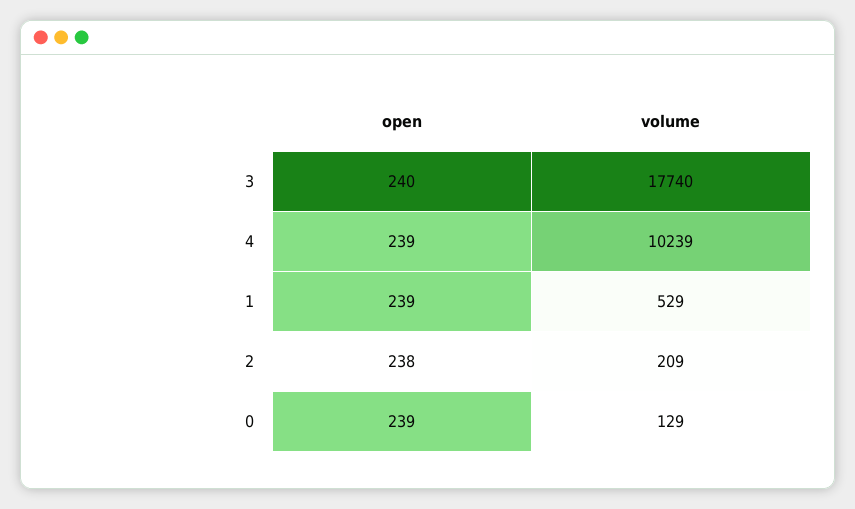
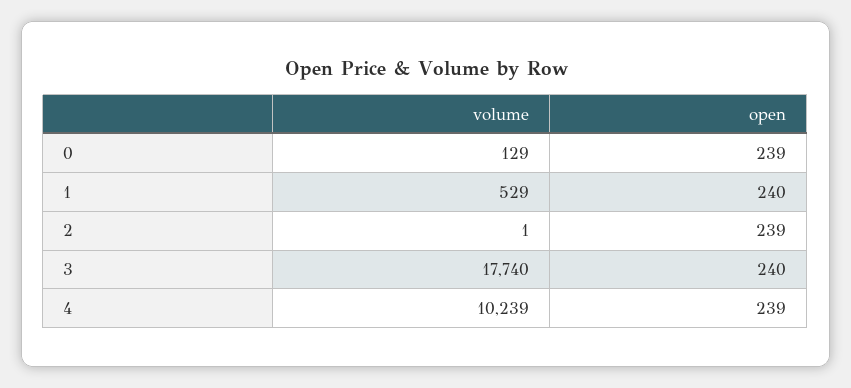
open, 1: 239 -> 240
open, 2: 238 -> 239
volume, 2: 209 -> 1

